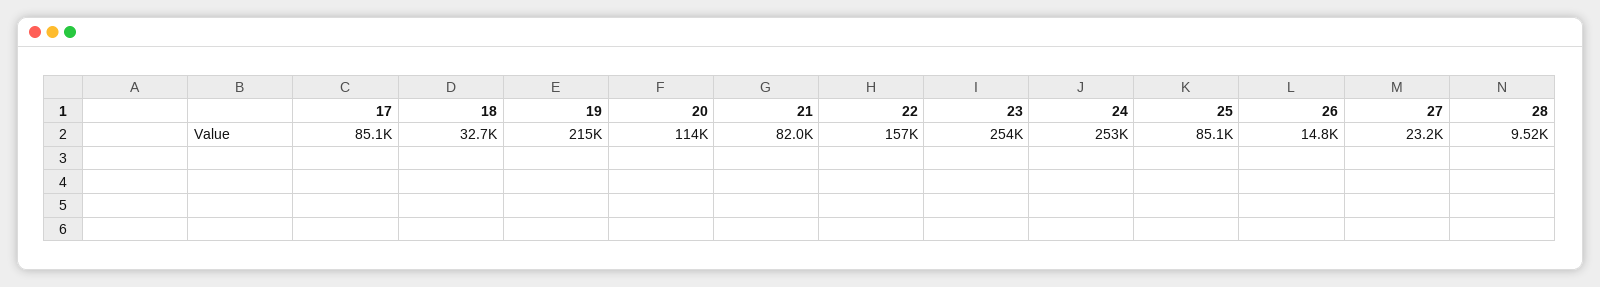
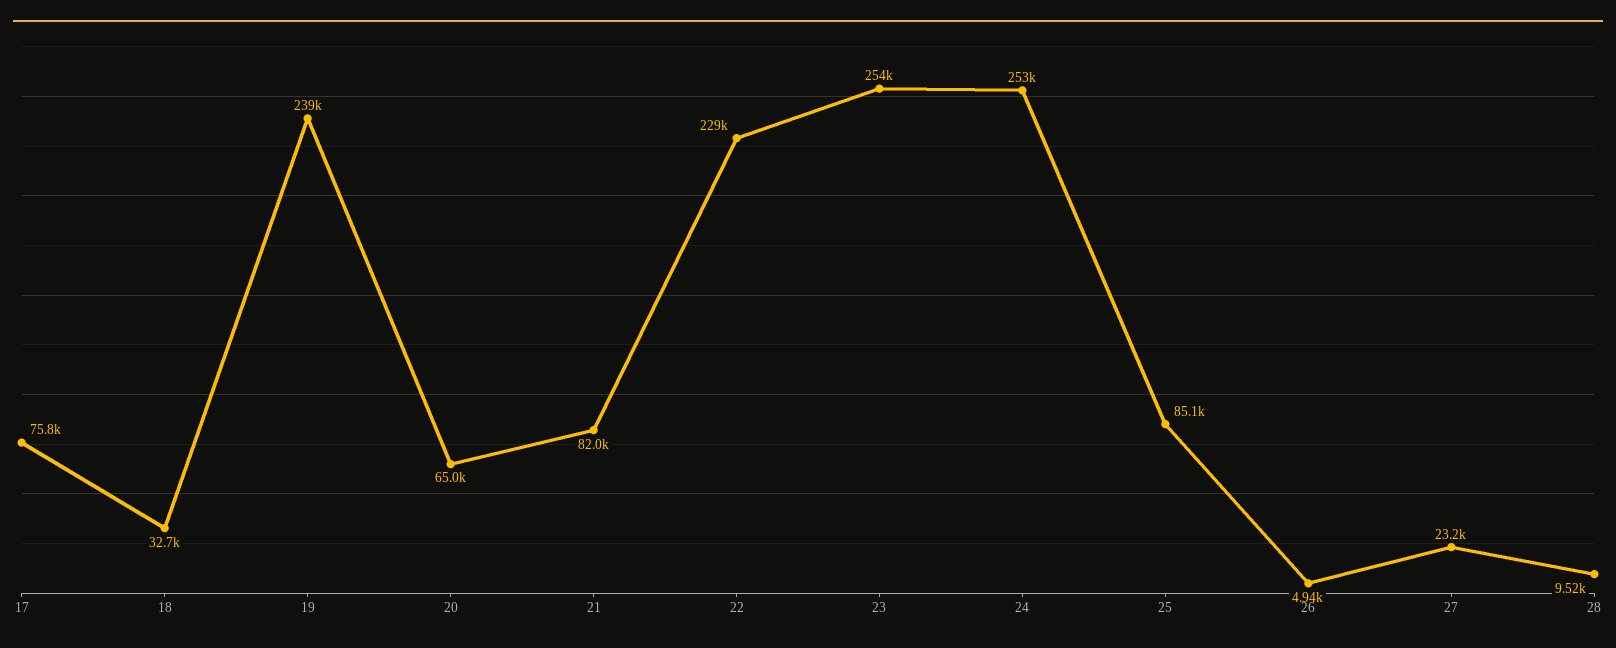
17: 85100 -> 75800
19: 215000 -> 239000
20: 114000 -> 65000
22: 157000 -> 229000
26: 14800 -> 4940

